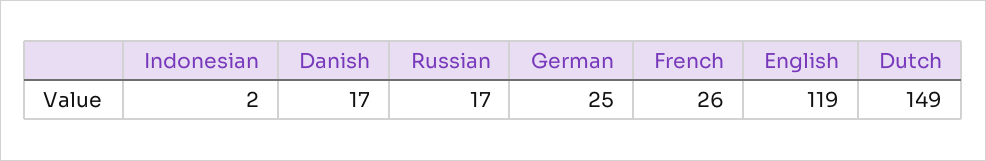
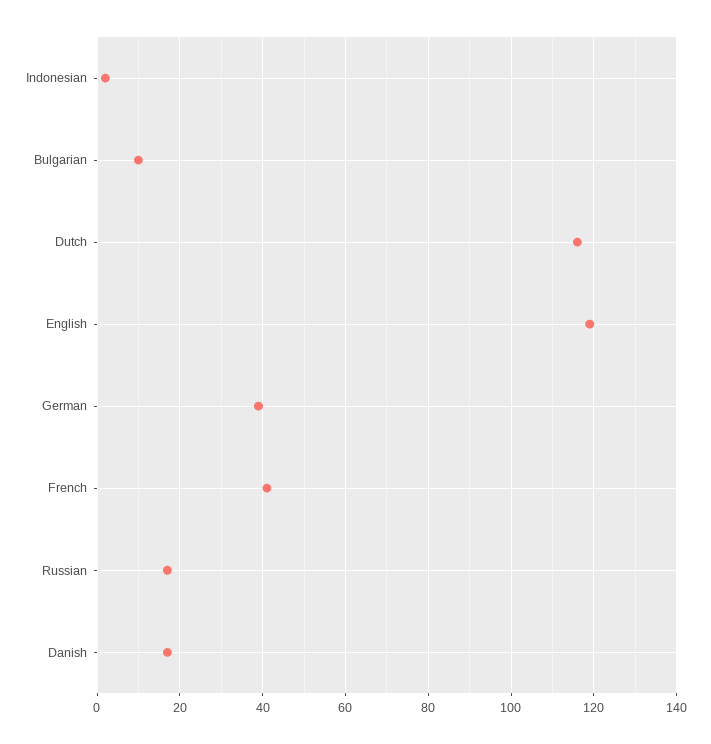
German: 25 -> 40
French: 26 -> 40
Dutch: 149 -> 115
Bulgarian: none -> 10

